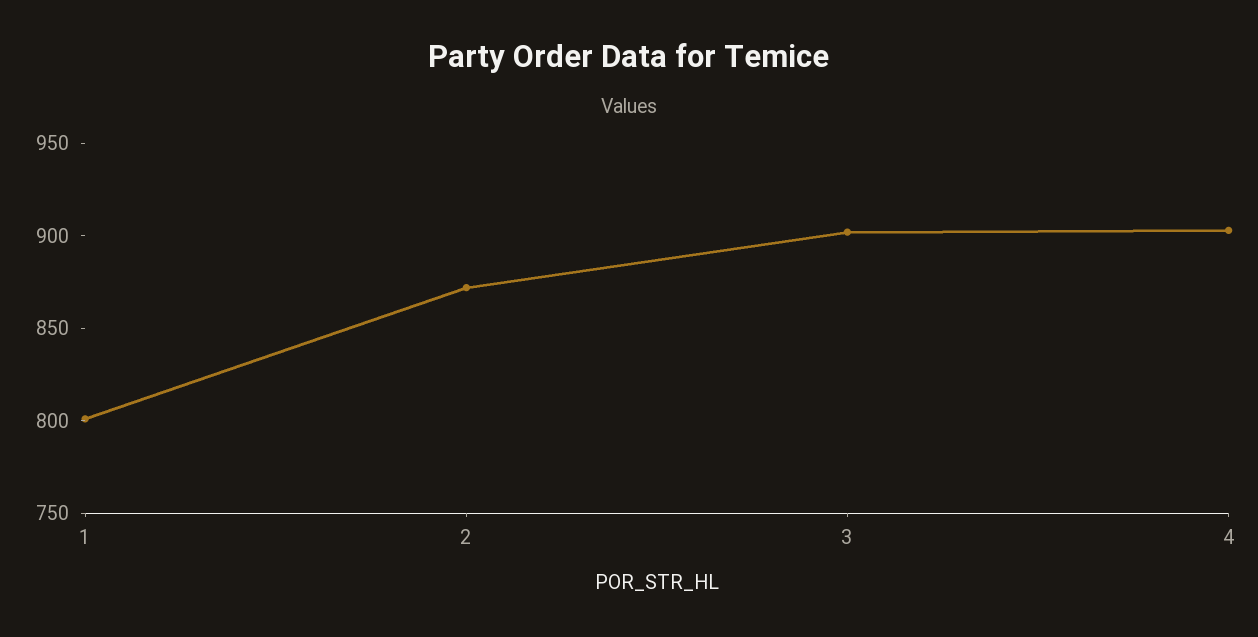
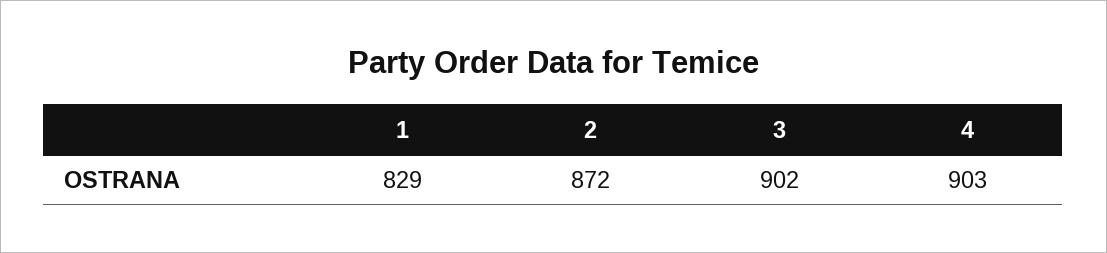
1: 800 -> 829

